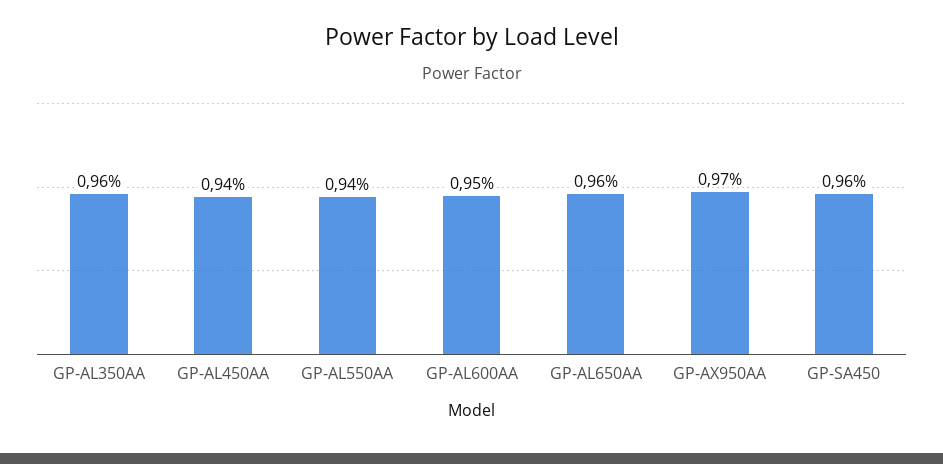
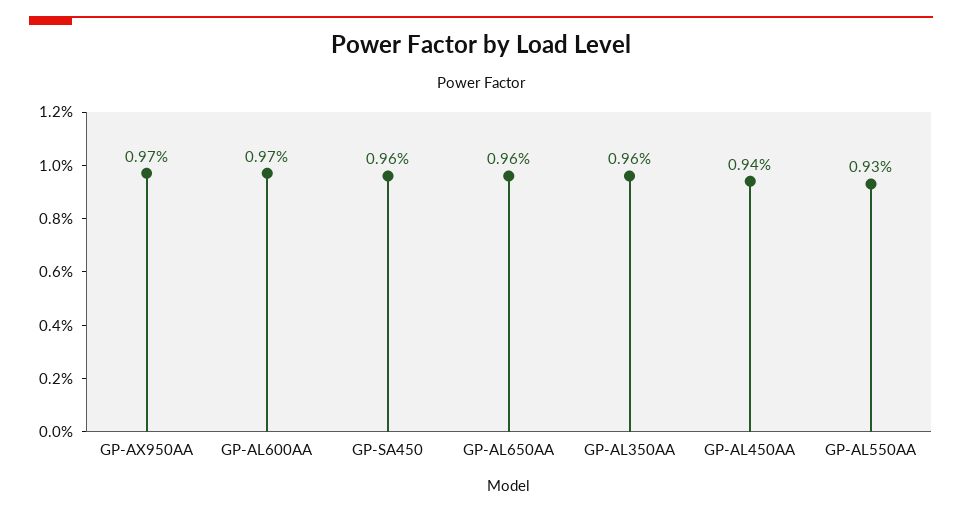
GP-AL550AA: 0.94 -> 0.93
GP-AL600AA: 0.95 -> 0.97

